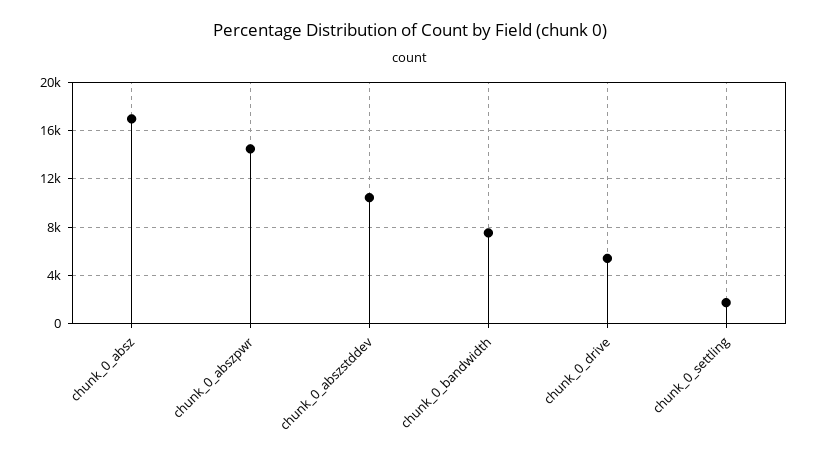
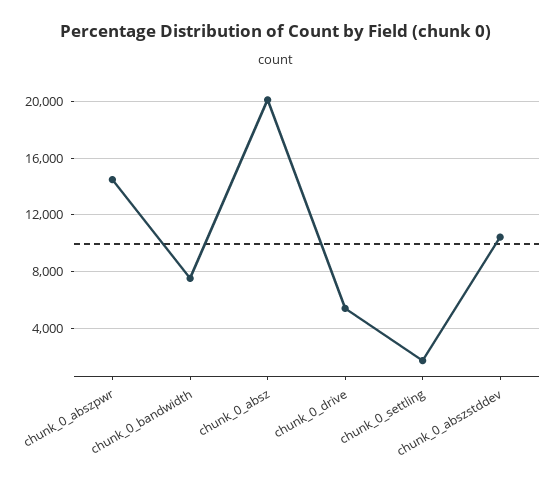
chunk_0_absz: 17000 -> 20000

